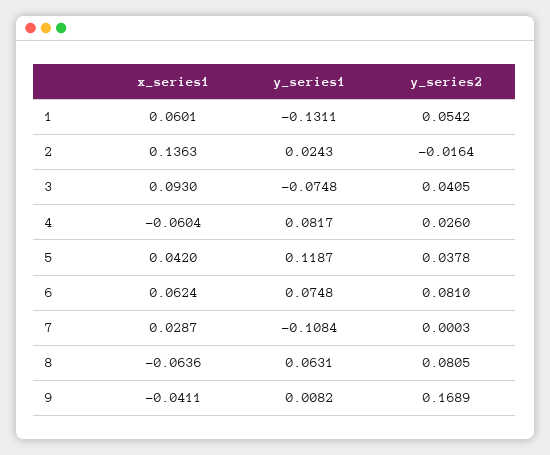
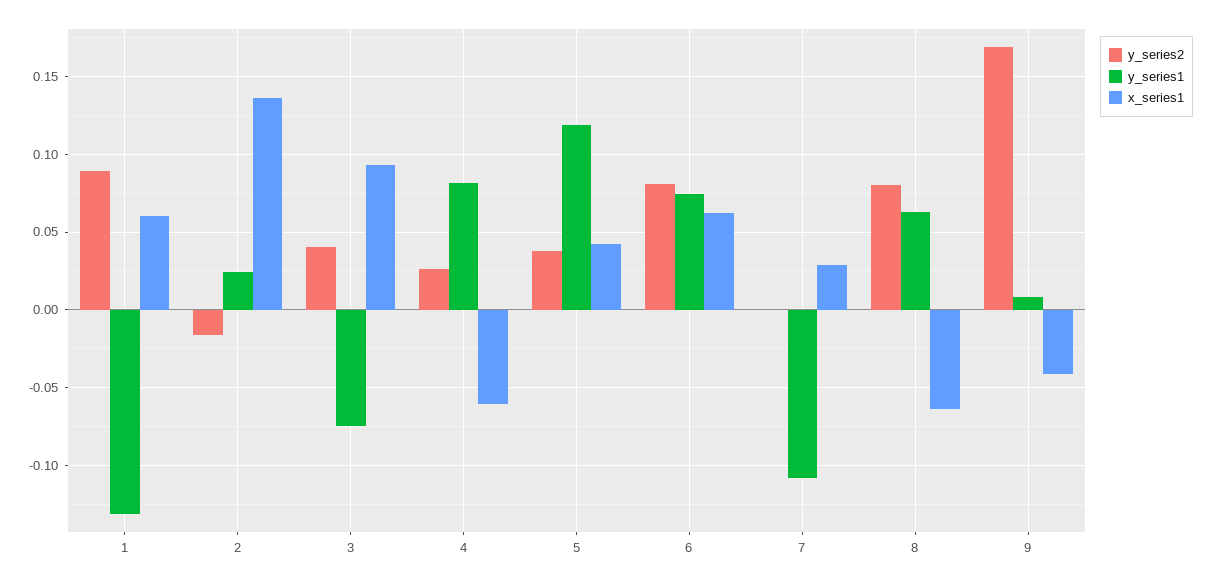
y_series2, 1: 0.0542 -> 0.09

